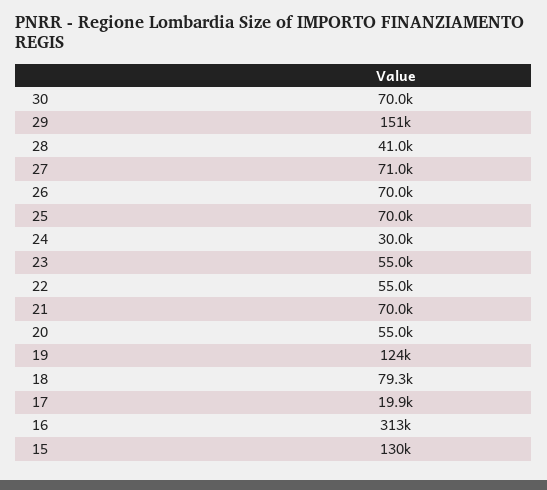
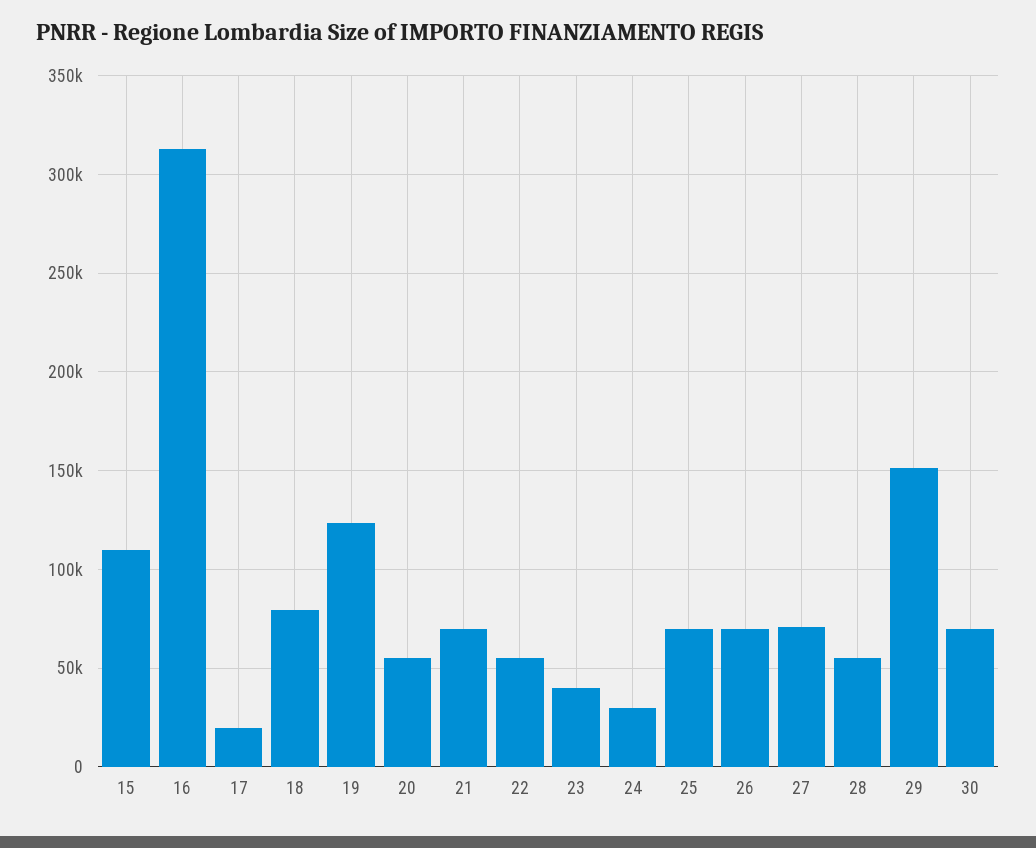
28: 41000 -> 55000
23: 55000 -> 40000
15: 130000 -> 110000

